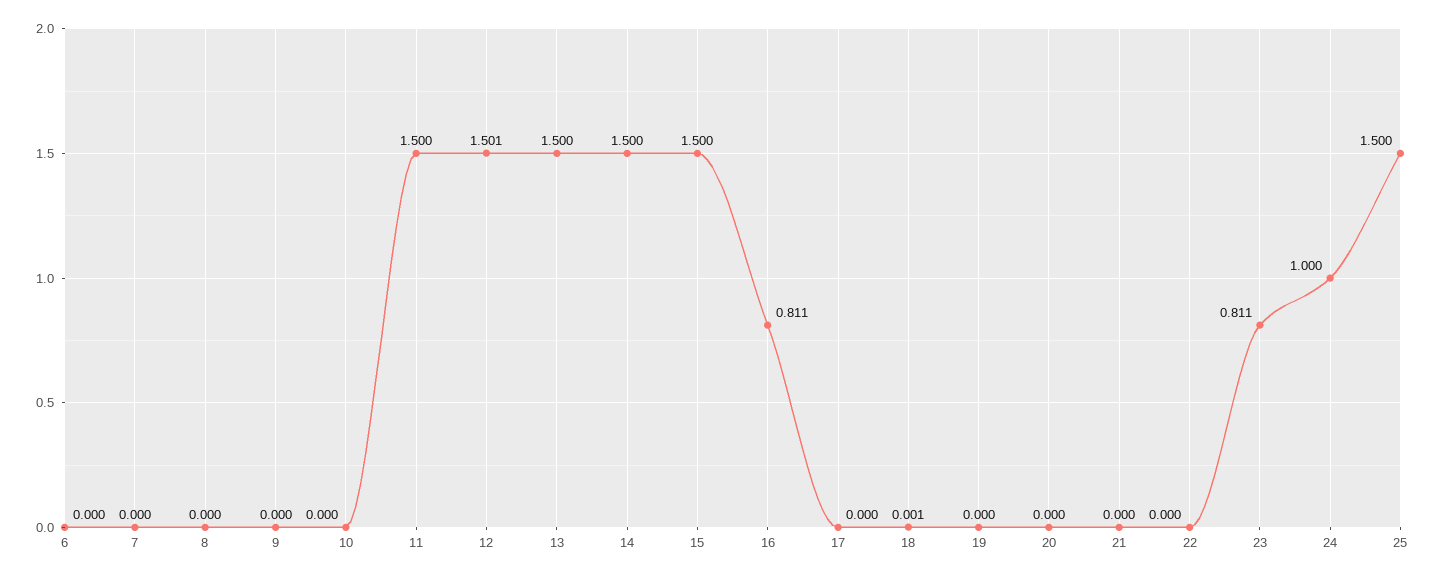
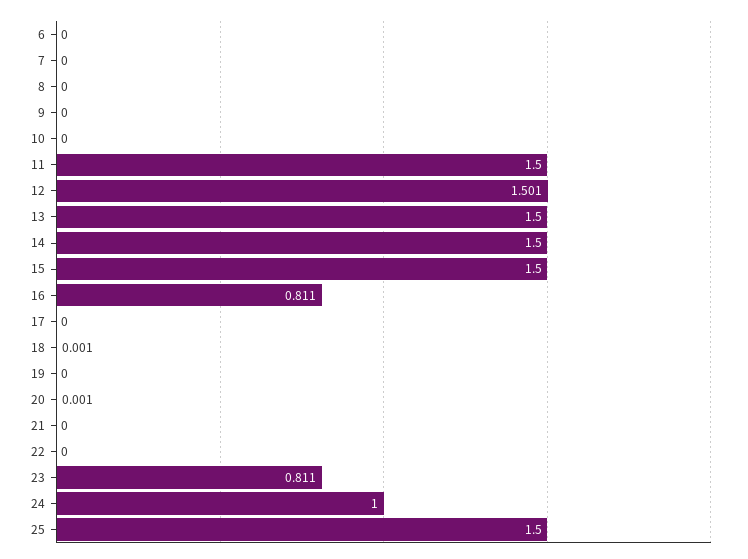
20: 0 -> 0.001

